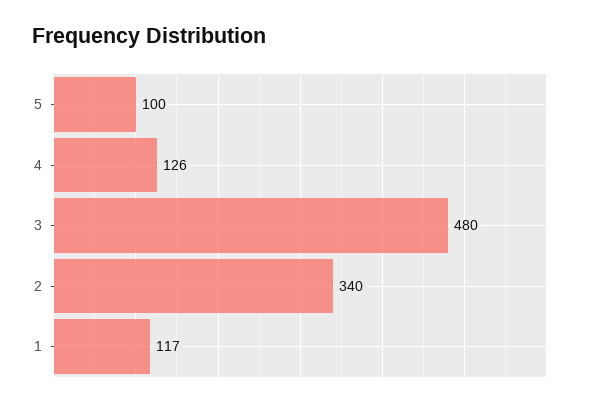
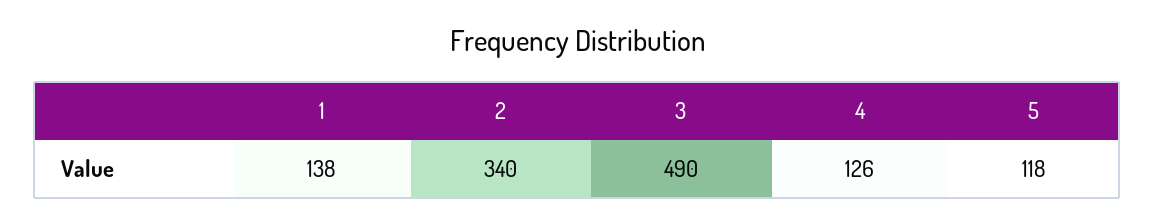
5: 100 -> 118
3: 480 -> 490
1: 117 -> 138

